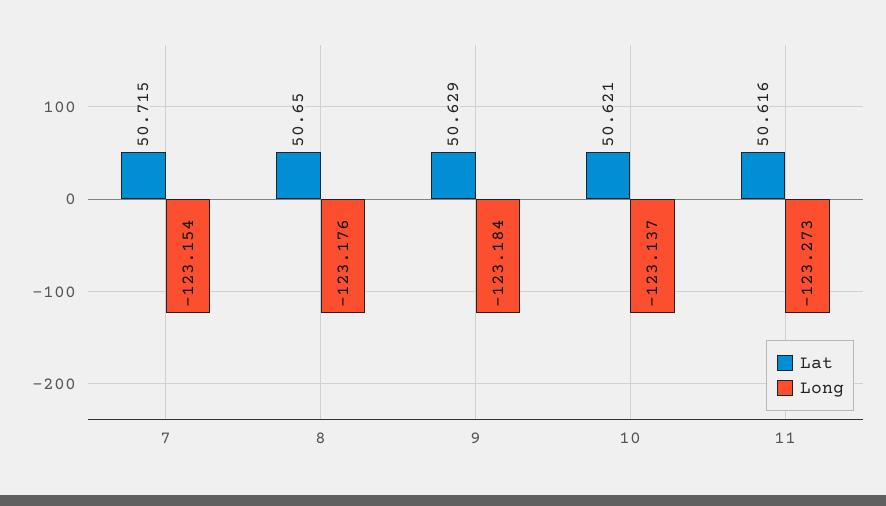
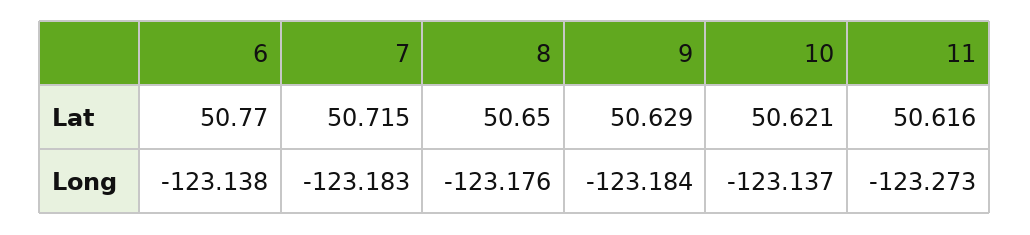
Long, 7: -123.154 -> -123.183
Lat, 6: none -> 50.77
Long, 6: none -> -123.138

